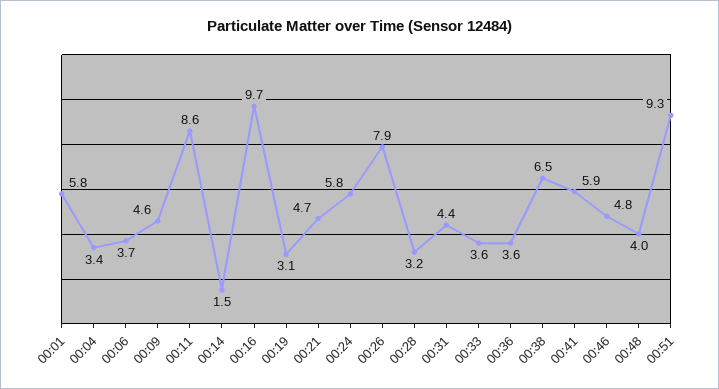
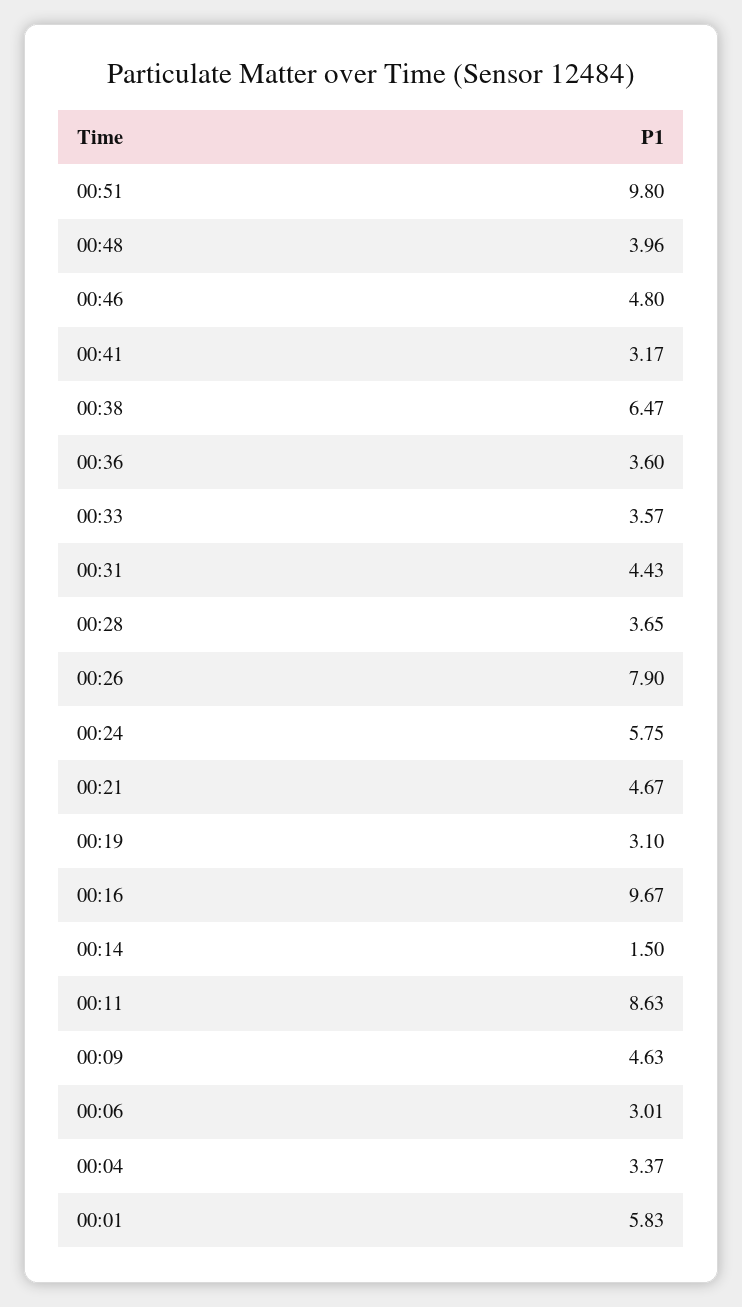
00:06: 3.7 -> 3.01
00:28: 3.2 -> 3.65
00:41: 5.9 -> 3.17
00:51: 9.3 -> 9.8

